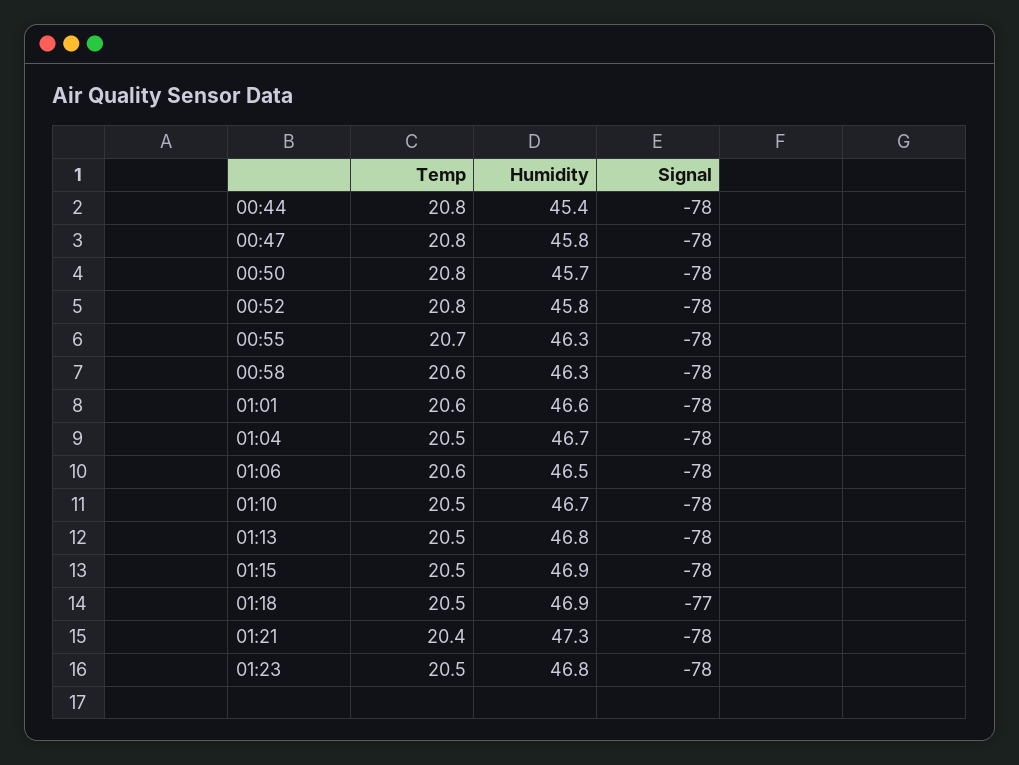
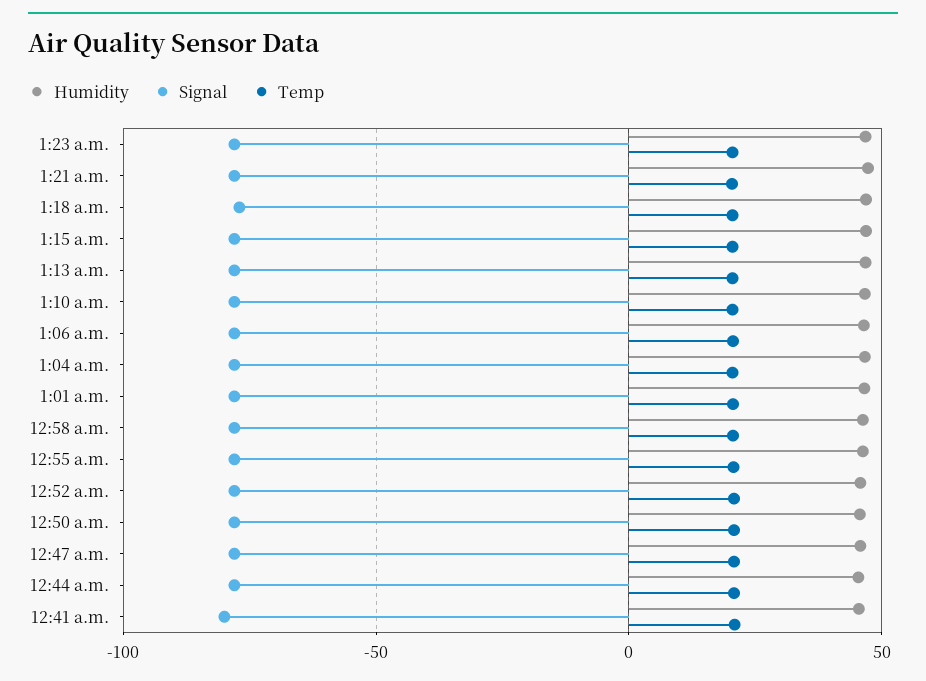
Humidity, 12:41 a.m.: none -> 45
Signal, 12:41 a.m.: none -> -80
Temp, 12:41 a.m.: none -> 20

